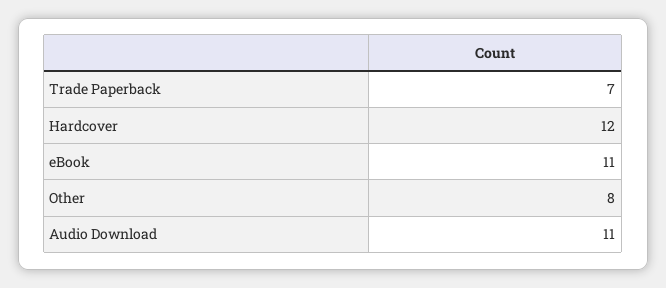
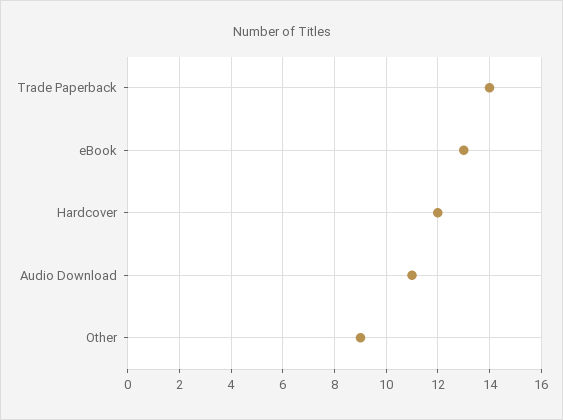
Trade Paperback: 7 -> 14
eBook: 11 -> 13
Other: 8 -> 9

